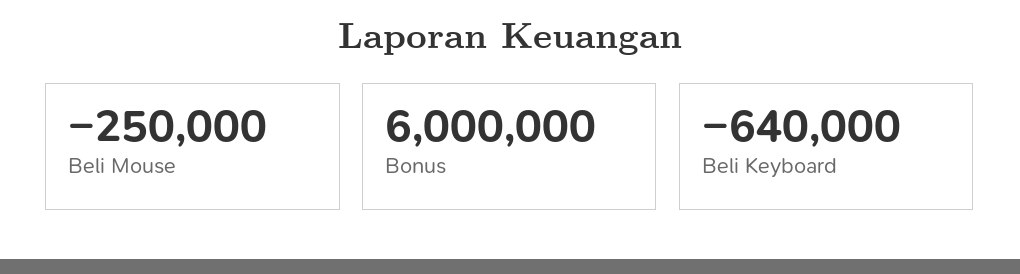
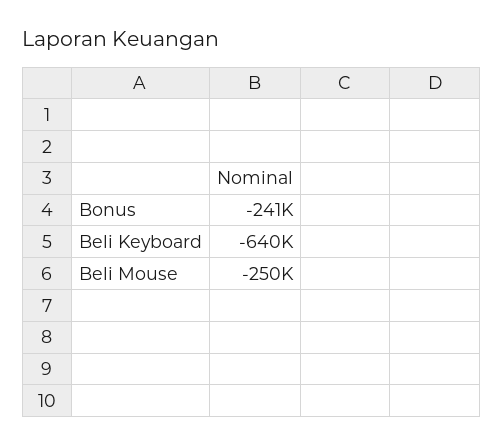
Bonus: 6000000 -> -241000

